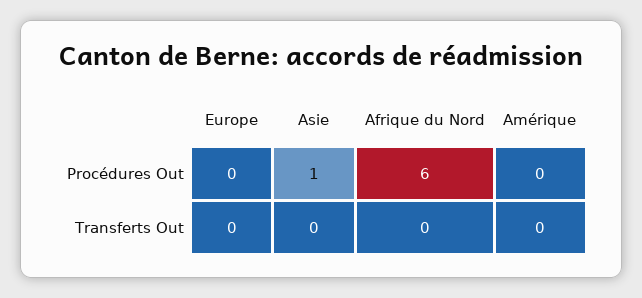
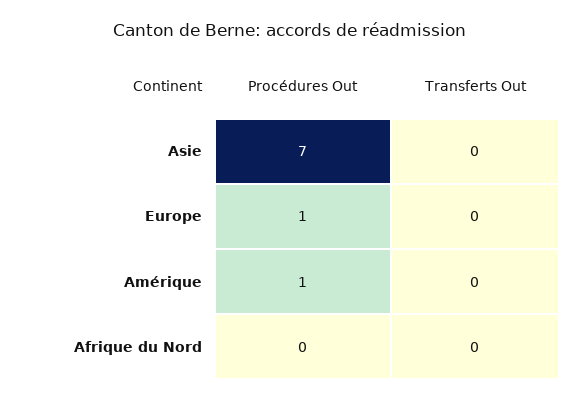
Europe, Procédures Out: 0 -> 1
Asie, Procédures Out: 1 -> 7
Afrique du Nord, Procédures Out: 6 -> 0
Amérique, Procédures Out: 0 -> 1

